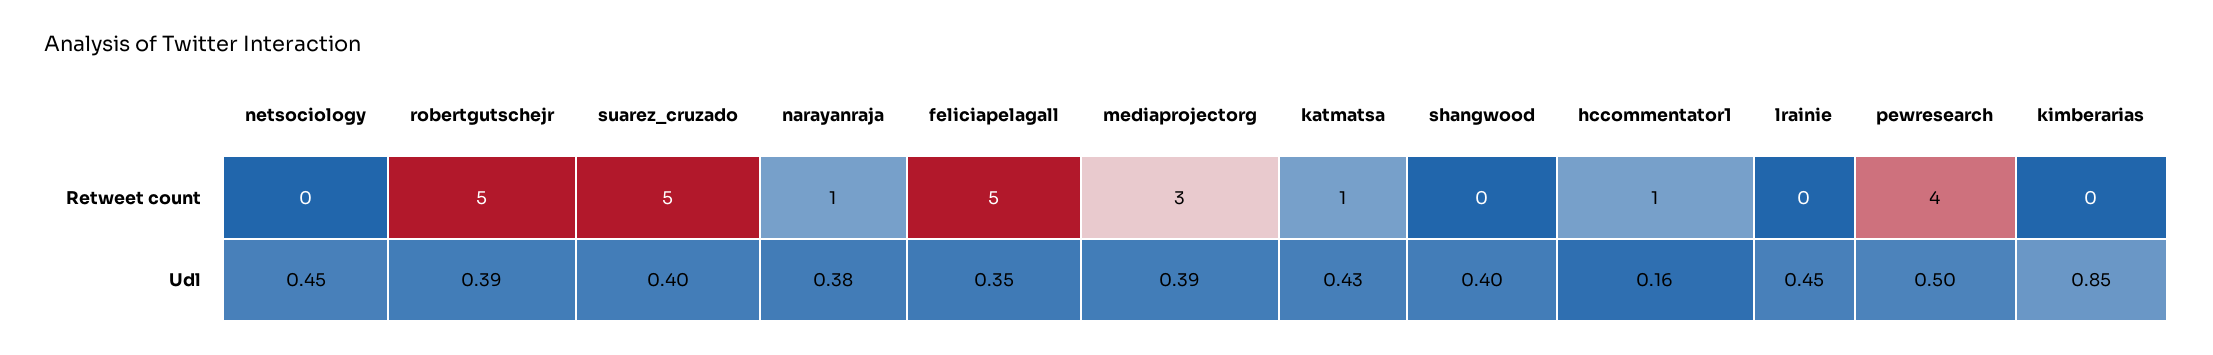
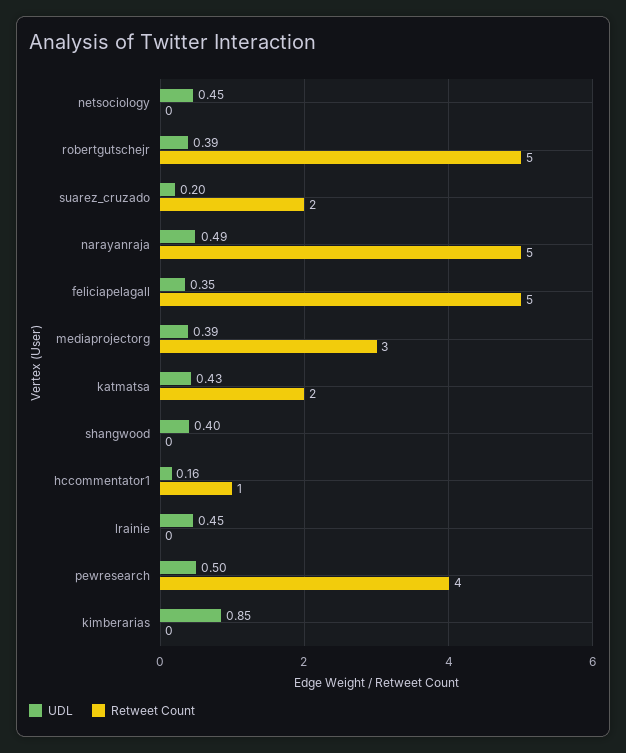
Retweet count, suarez_cruzado: 5 -> 2
Retweet count, narayanraja: 1 -> 5
Retweet count, katmatsa: 1 -> 2
Udl, suarez_cruzado: 0.4 -> 0.2
Udl, narayanraja: 0.38 -> 0.49

